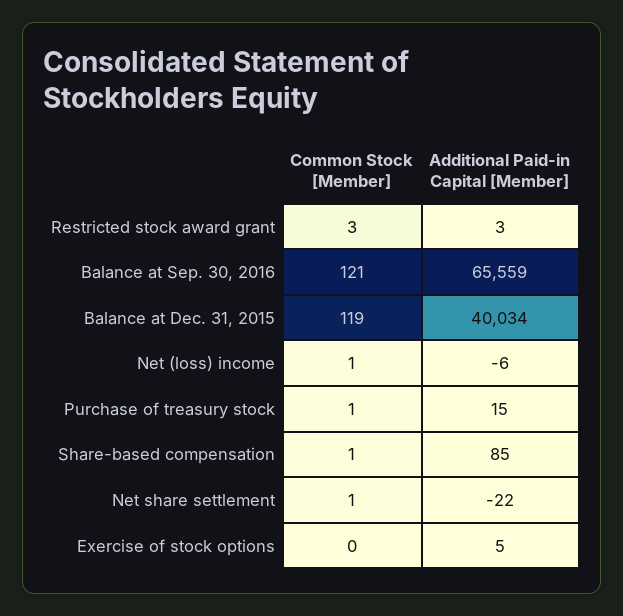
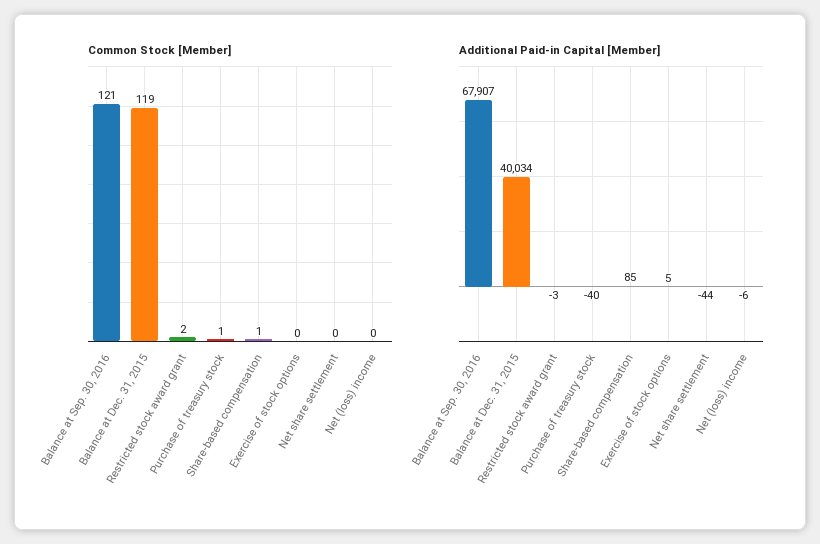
Common Stock [Member], Restricted stock award grant: 3 -> 2
Additional Paid-in Capital [Member], Restricted stock award grant: 3 -> -3
Additional Paid-in Capital [Member], Balance at Sep. 30, 2016: 65559 -> 67907
Common Stock [Member], Net (loss) income: 1 -> 0
Additional Paid-in Capital [Member], Purchase of treasury stock: 15 -> -40
Common Stock [Member], Net share settlement: 1 -> 0
Additional Paid-in Capital [Member], Net share settlement: -22 -> -44

